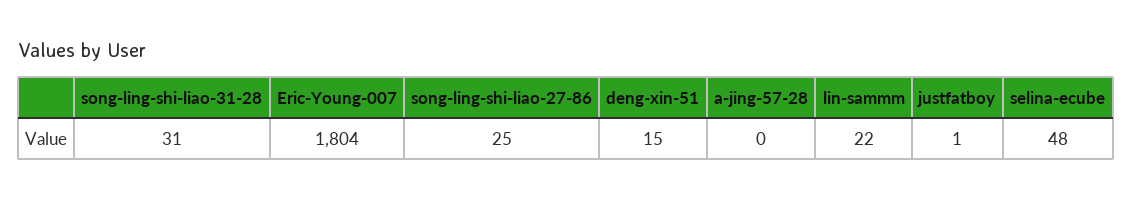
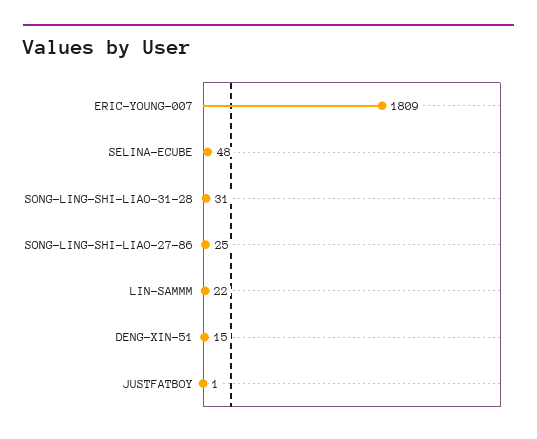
Eric-Young-007: 1804 -> 1809
a-jing-57-28: 0 -> none

